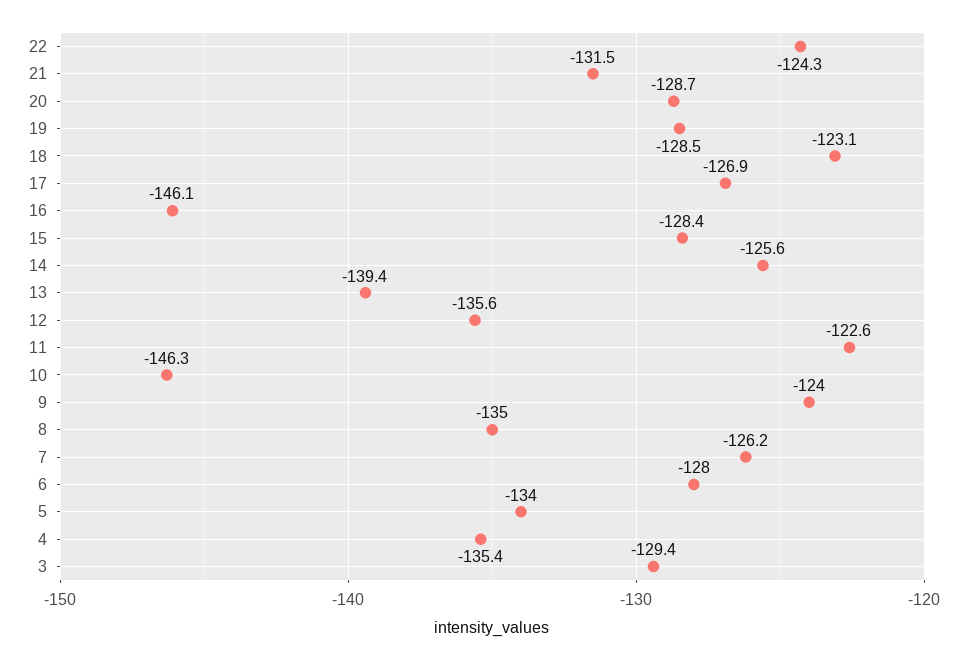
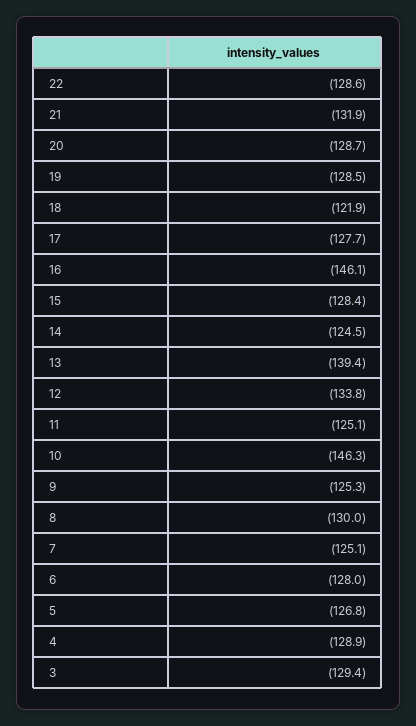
22: -124.3 -> -128.6
21: -131.5 -> -131.9
18: -123.1 -> -121.9
17: -126.9 -> -127.7
14: -125.6 -> -124.5
12: -135.6 -> -133.8
11: -122.6 -> -125.1
9: -124 -> -125.3
8: -135 -> -130
7: -126.2 -> -125.1
5: -134 -> -126.8
4: -135.4 -> -128.9

